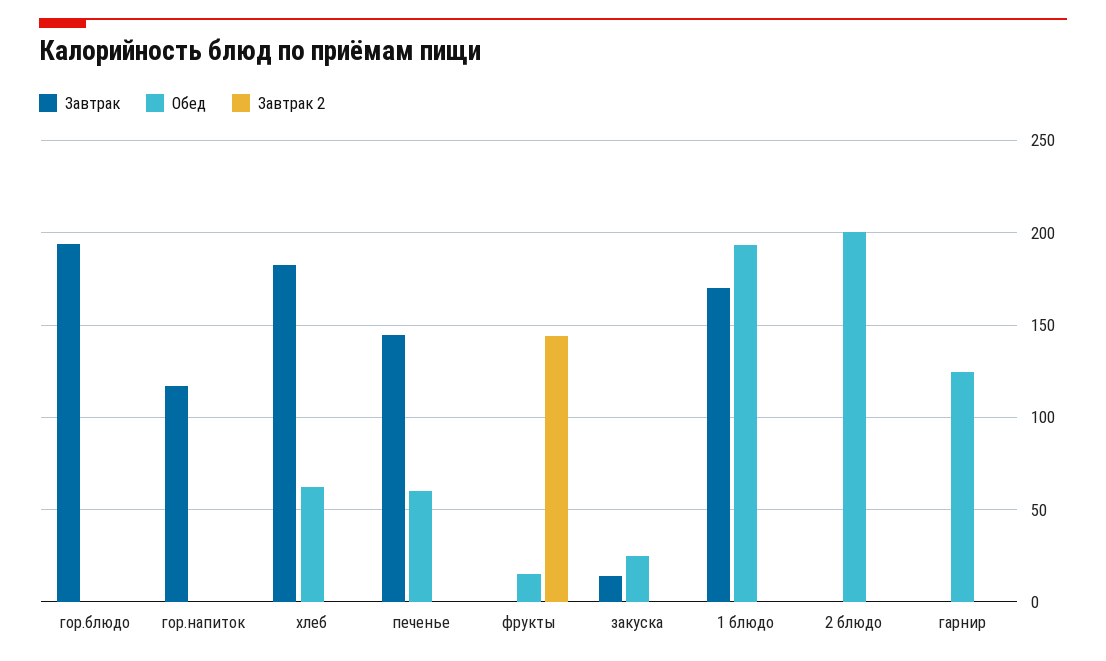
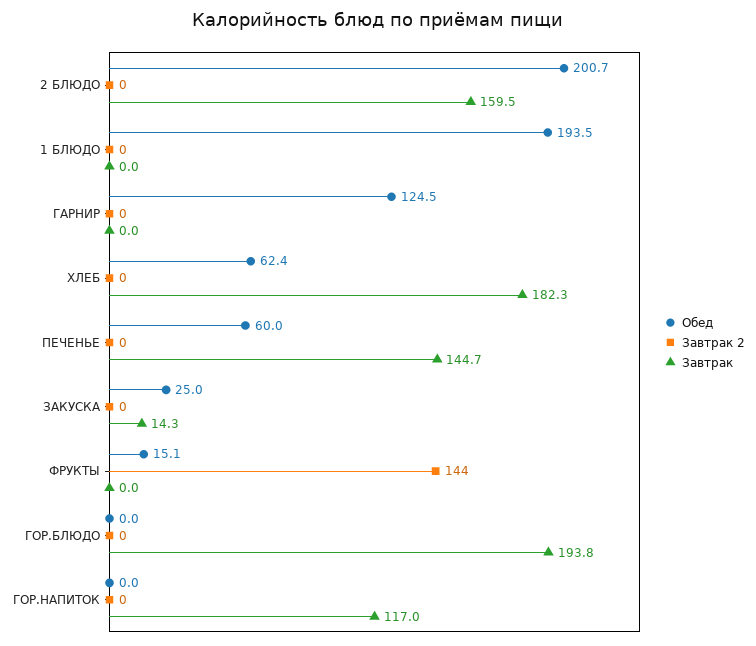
Завтрак, 1 блюдо: 170 -> 0
Завтрак, 2 блюдо: 0 -> 159.5

